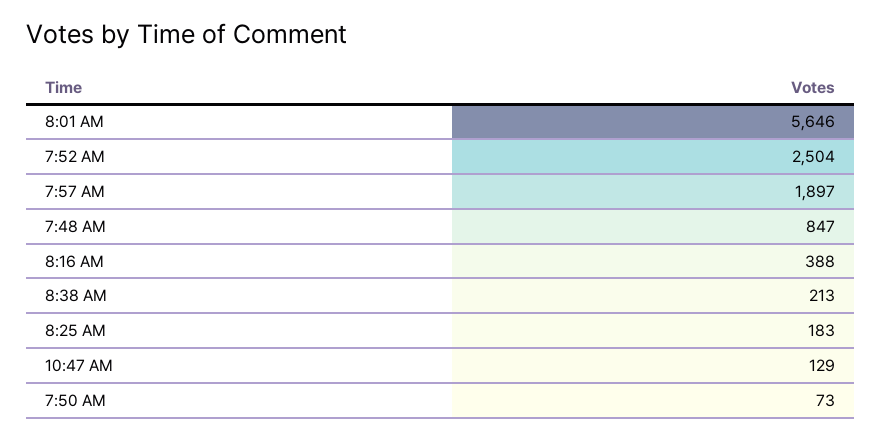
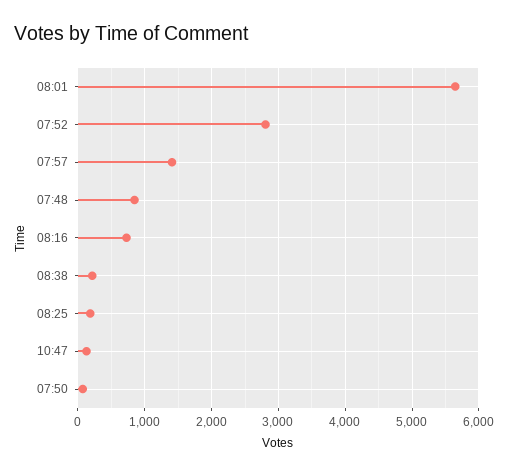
7:52 AM: 2504 -> 2800
7:57 AM: 1897 -> 1400
8:16 AM: 388 -> 700

